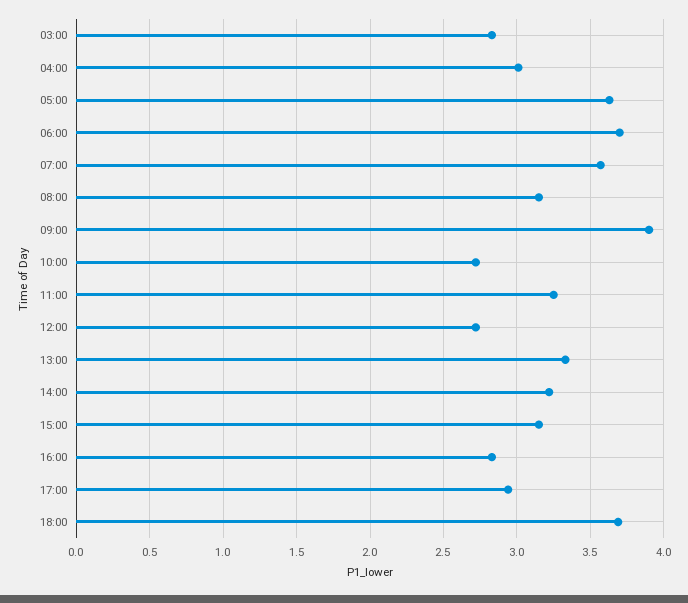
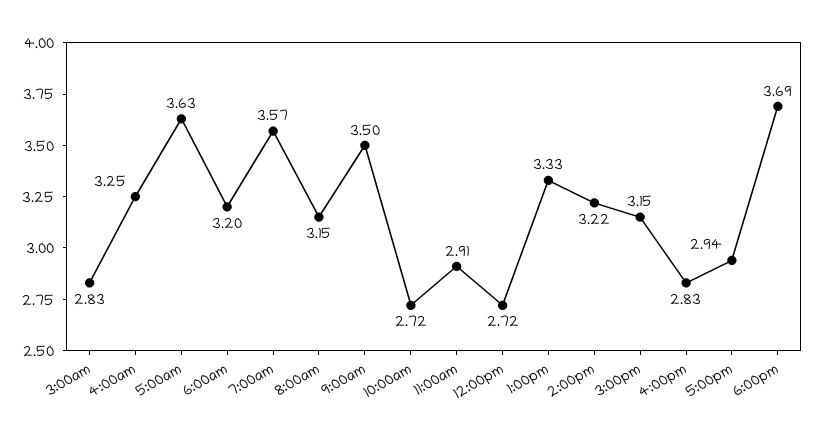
04:00: 3 -> 3.25
06:00: 3.7 -> 3.2
09:00: 3.9 -> 3.5
11:00: 3.25 -> 2.91

